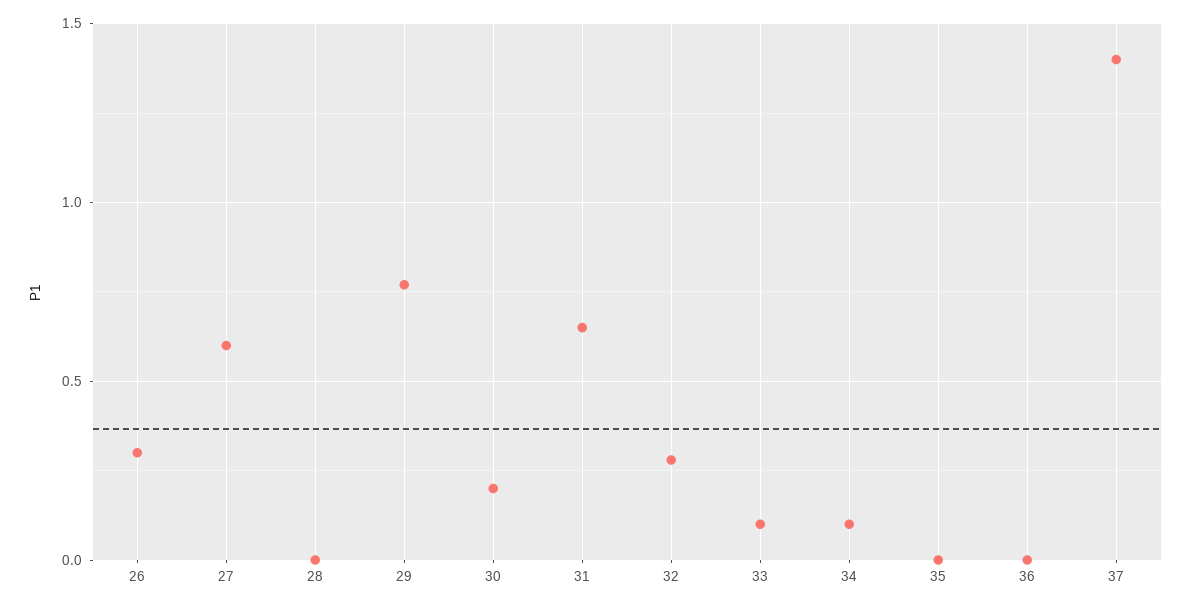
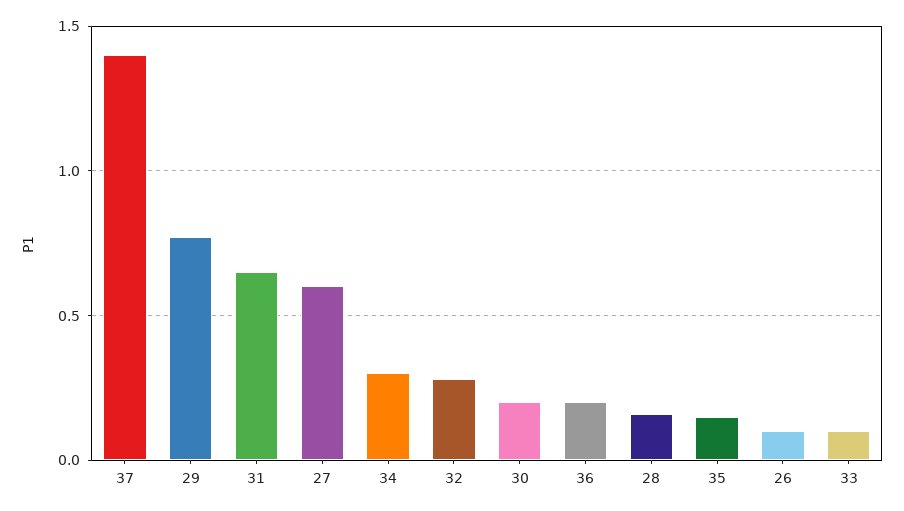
26: 0.3 -> 0.1
28: 0 -> 0.15
34: 0.1 -> 0.3
35: 0 -> 0.15
36: 0 -> 0.2

